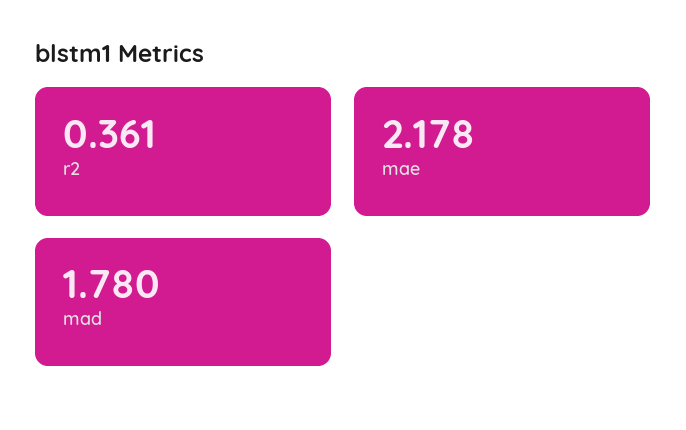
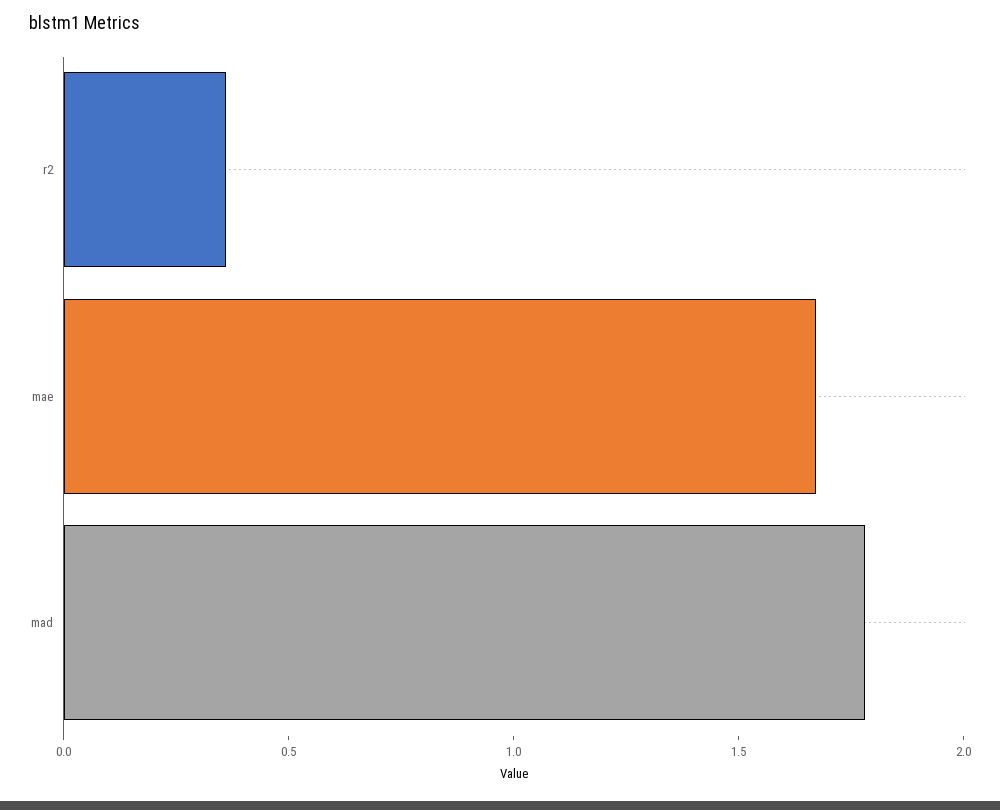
mae: 2.178 -> 1.7

